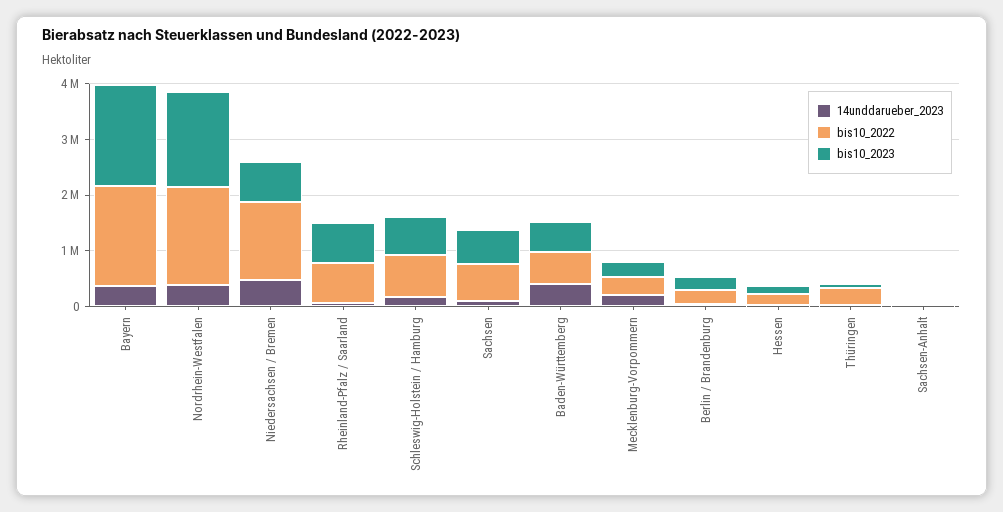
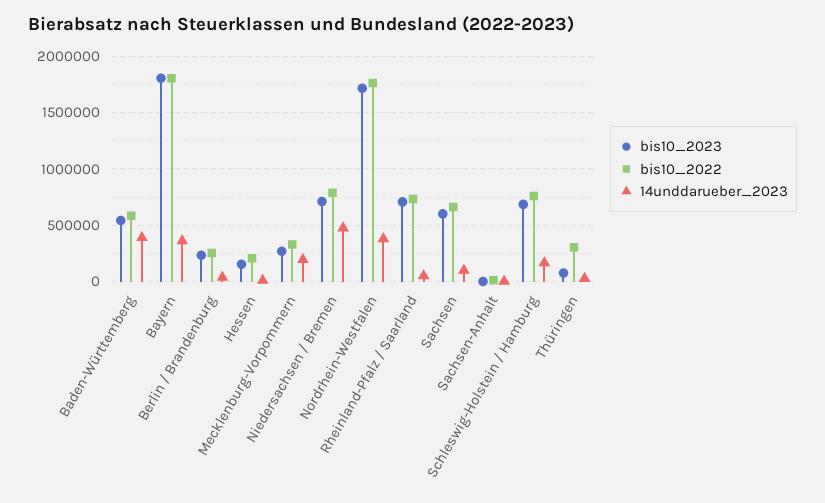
bis10_2022, Niedersachsen / Bremen: 1400000 -> 800000

